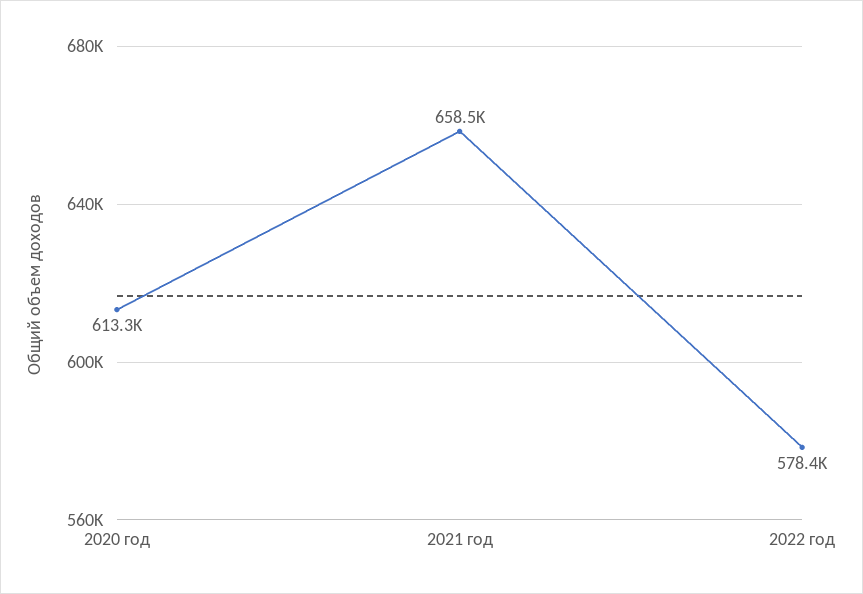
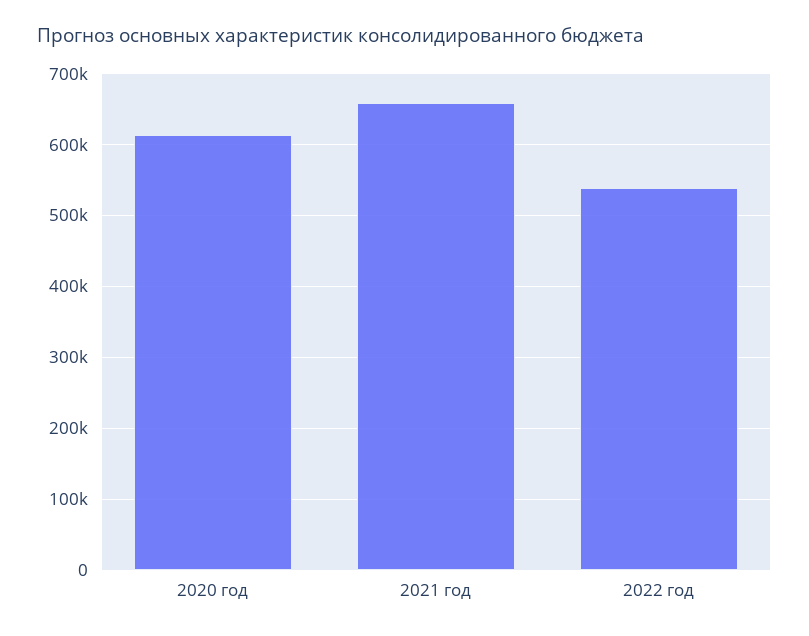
2022 год: 578400 -> 540000

